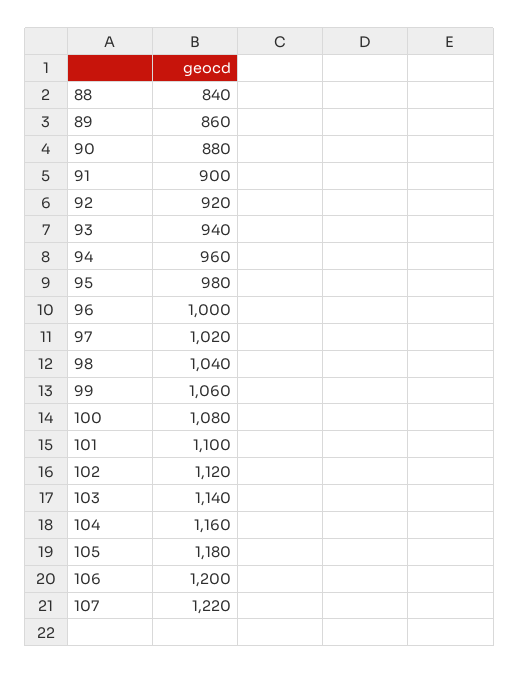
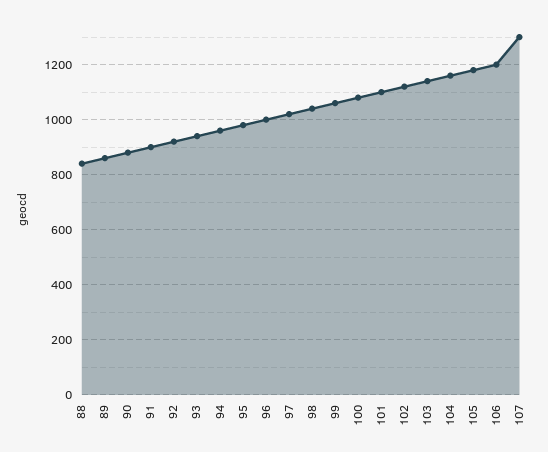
107: 1220 -> 1300

